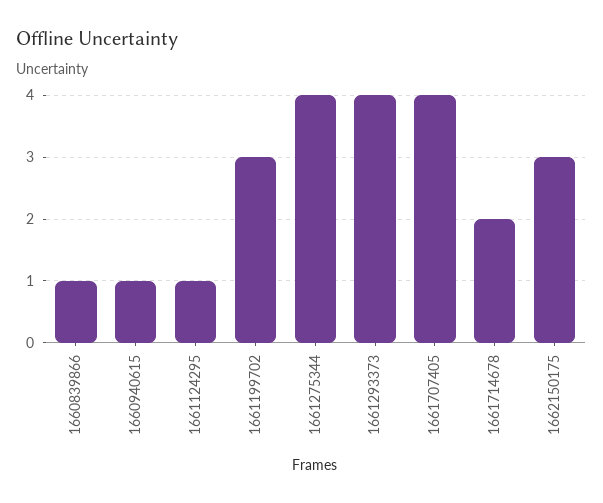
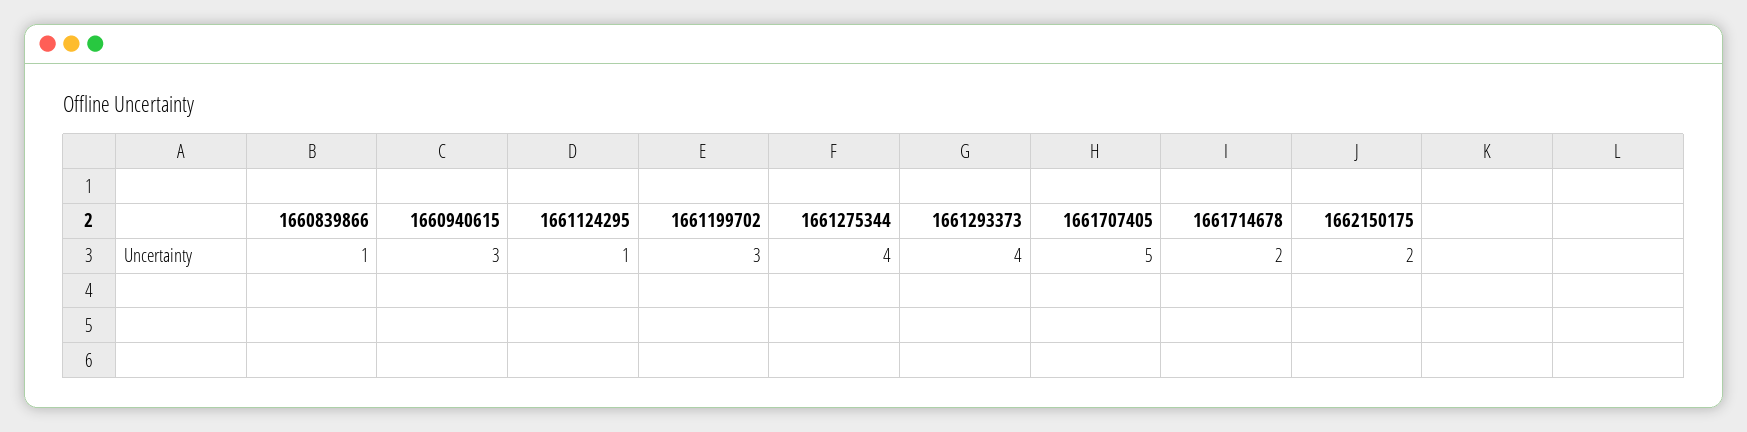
1660940615: 1 -> 3
1661707405: 4 -> 5
1662150175: 3 -> 2

